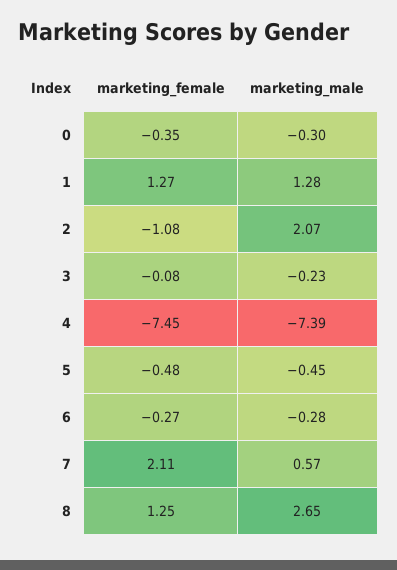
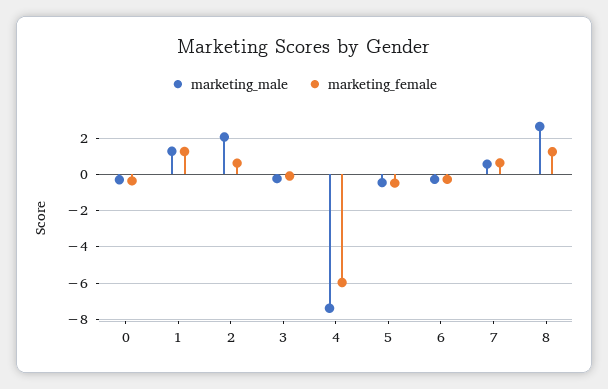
marketing_female, 2: -1.08 -> 0.5
marketing_female, 4: -7.45 -> -6
marketing_female, 7: 2.11 -> 0.5

